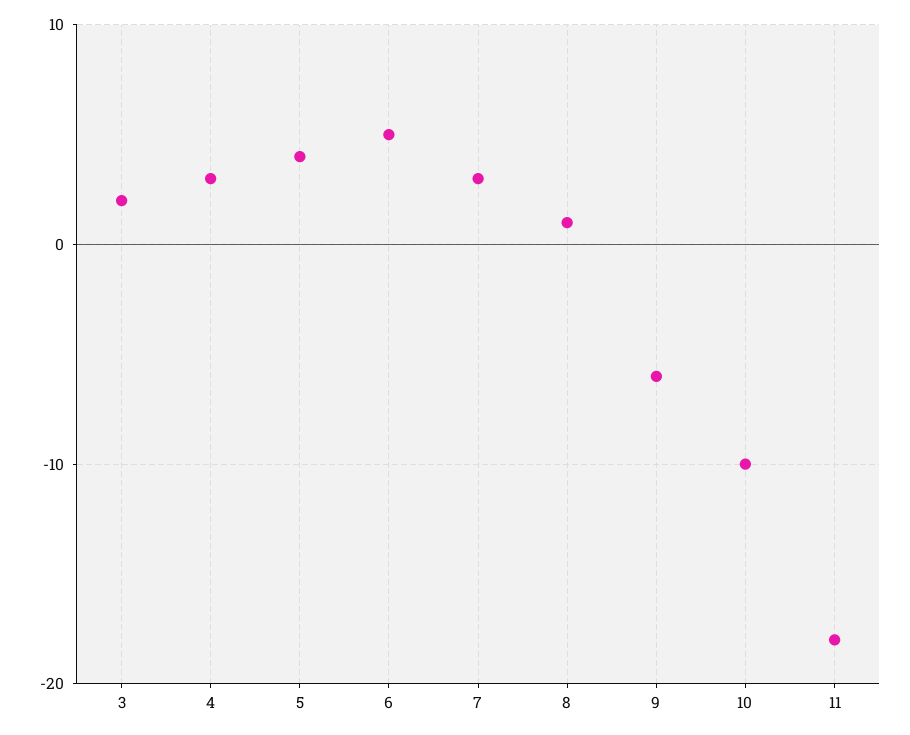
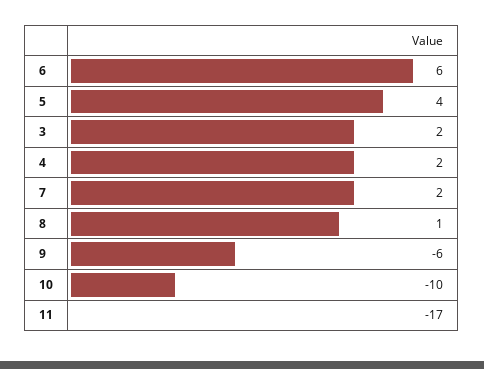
4: 3 -> 2
6: 5 -> 6
7: 3 -> 2
11: -18 -> -17

